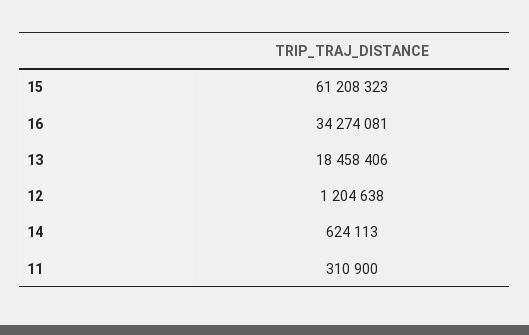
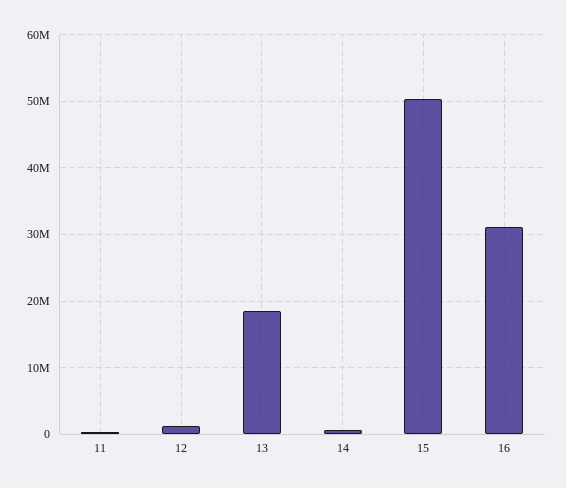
15: 61208323 -> 50000000
16: 34274081 -> 31000000

